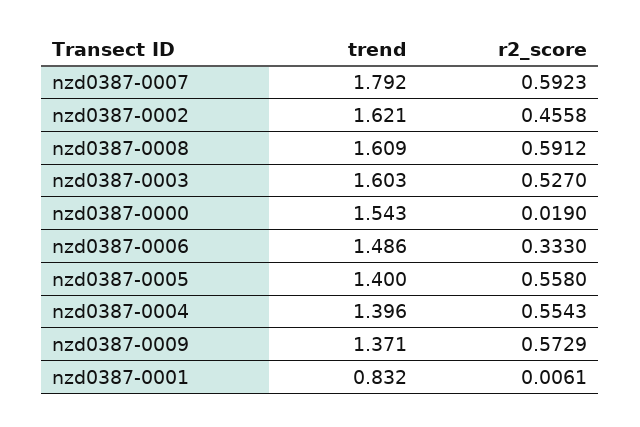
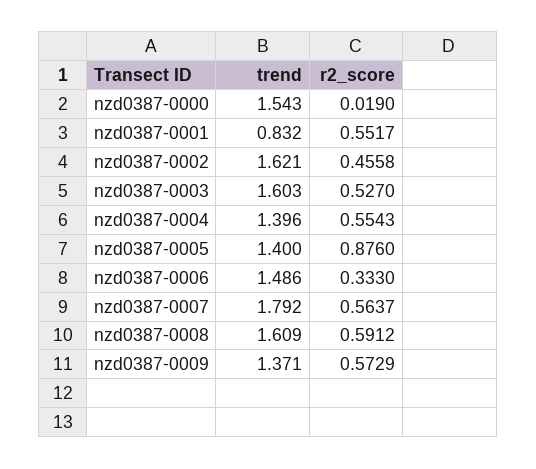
r2_score, nzd0387-0007: 0.5923 -> 0.5637
r2_score, nzd0387-0005: 0.558 -> 0.876
r2_score, nzd0387-0001: 0.0061 -> 0.5517

